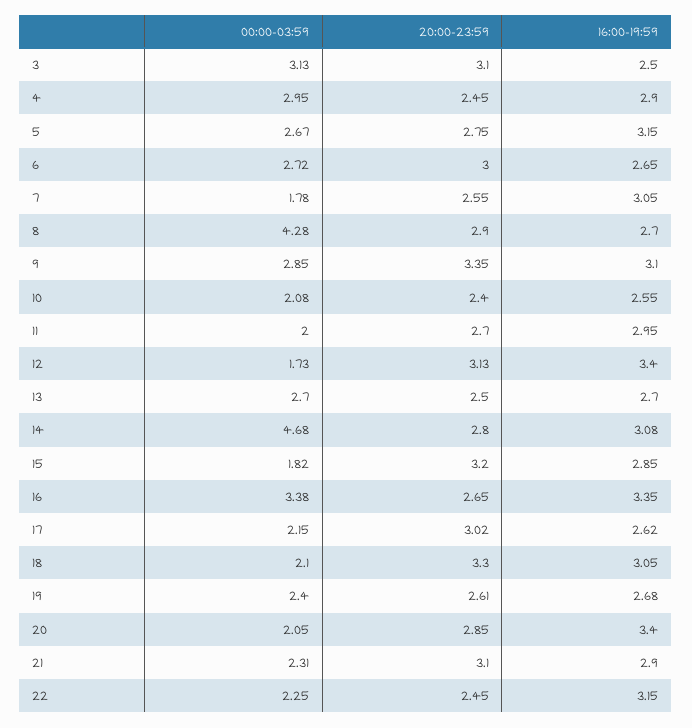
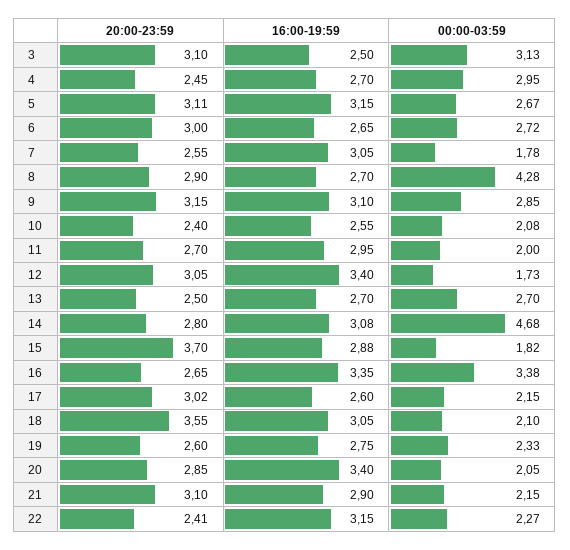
16:00-19:59, 4: 2.9 -> 2.7
20:00-23:59, 5: 2.75 -> 3.11
20:00-23:59, 9: 3.35 -> 3.15
20:00-23:59, 12: 3.13 -> 3.05
20:00-23:59, 15: 3.2 -> 3.7
16:00-19:59, 15: 2.85 -> 2.88
16:00-19:59, 17: 2.62 -> 2.6
20:00-23:59, 18: 3.3 -> 3.55
00:00-03:59, 19: 2.4 -> 2.33
20:00-23:59, 19: 2.61 -> 2.6
16:00-19:59, 19: 2.68 -> 2.75
00:00-03:59, 21: 2.31 -> 2.15
00:00-03:59, 22: 2.25 -> 2.27
20:00-23:59, 22: 2.45 -> 2.41

